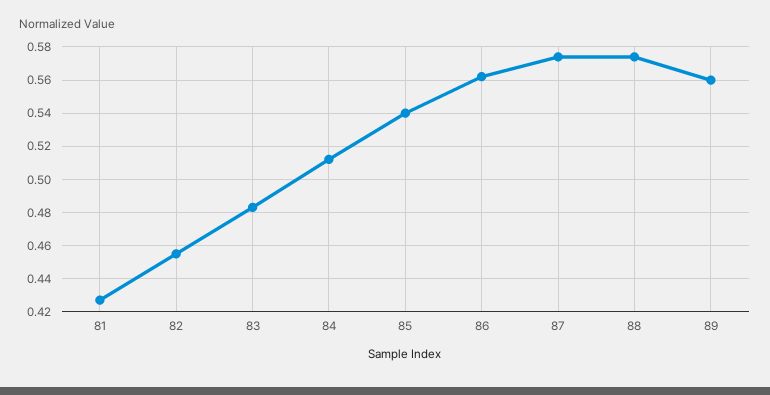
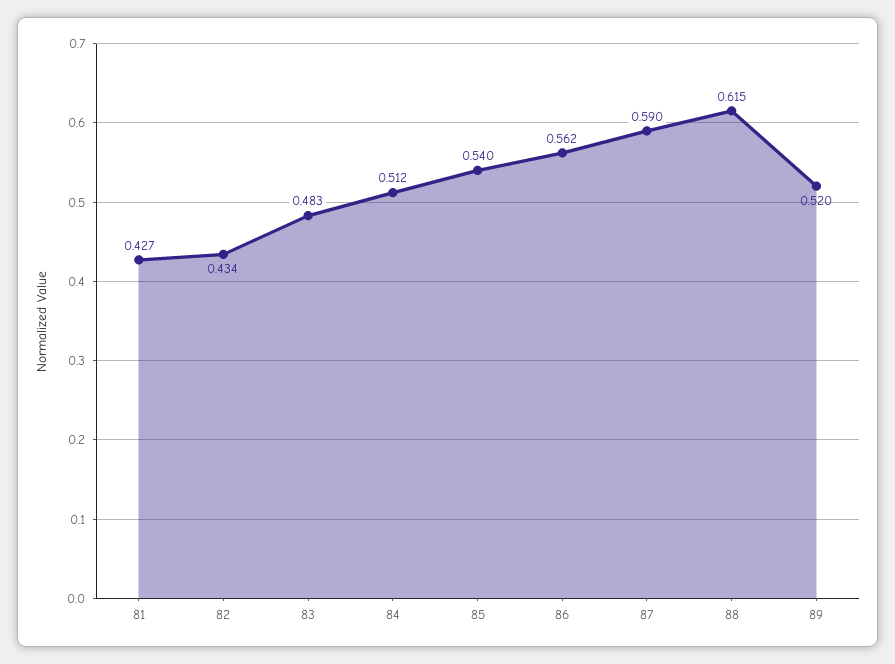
82: 0.455 -> 0.434
87: 0.575 -> 0.59
88: 0.575 -> 0.615
89: 0.56 -> 0.52

